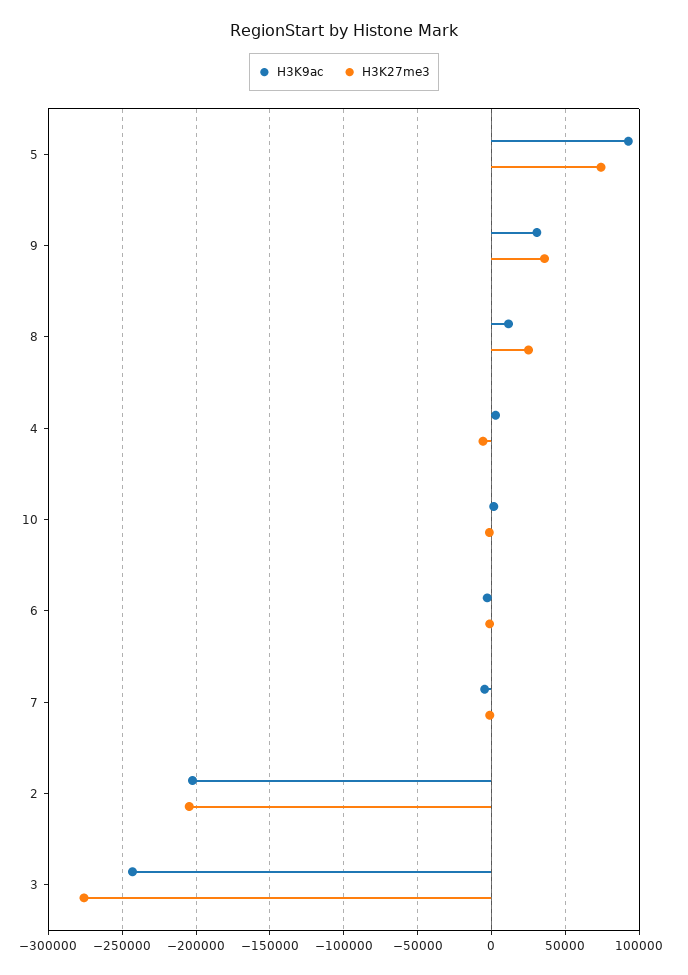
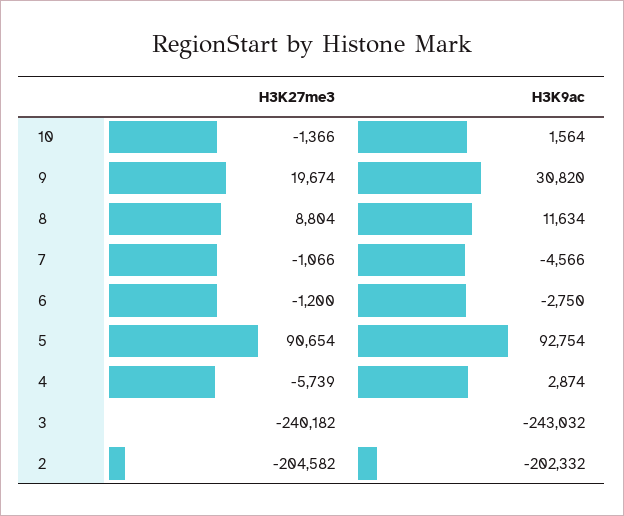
H3K27me3, 5: 75000 -> 90654
H3K27me3, 9: 35000 -> 19674
H3K27me3, 8: 25000 -> 8804
H3K27me3, 3: -275000 -> -240182

